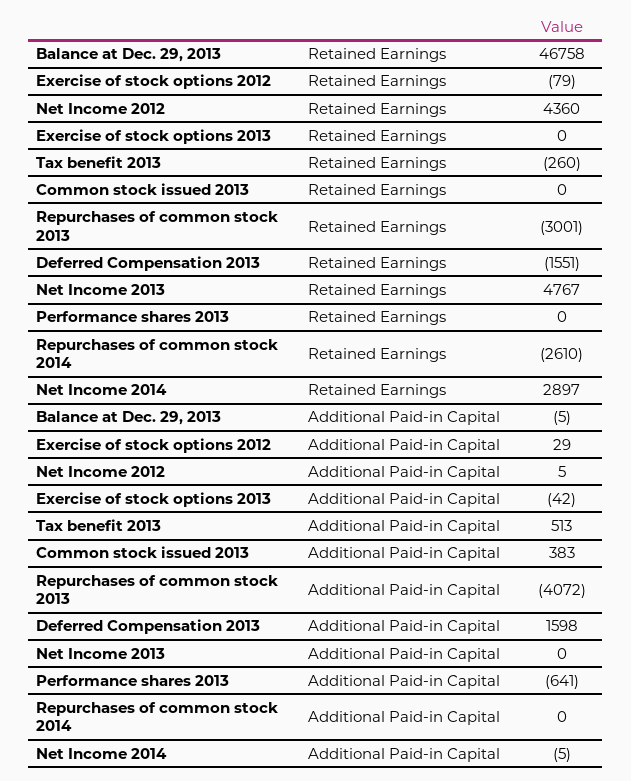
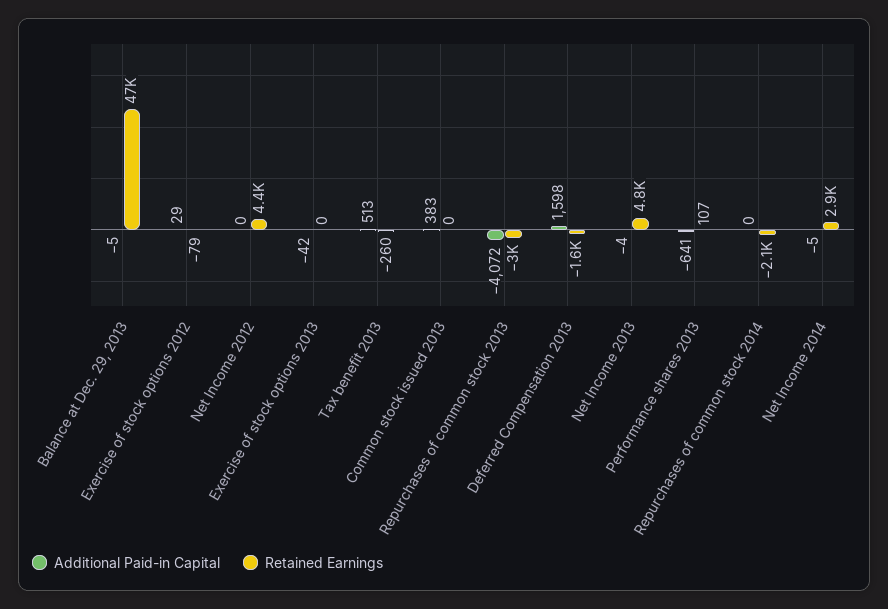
Retained Earnings, Performance shares 2013: 0 -> 107
Retained Earnings, Repurchases of common stock 2014: -2610 -> -2100
Additional Paid-in Capital, Net Income 2012: 5 -> 0
Additional Paid-in Capital, Net Income 2013: 0 -> -4

